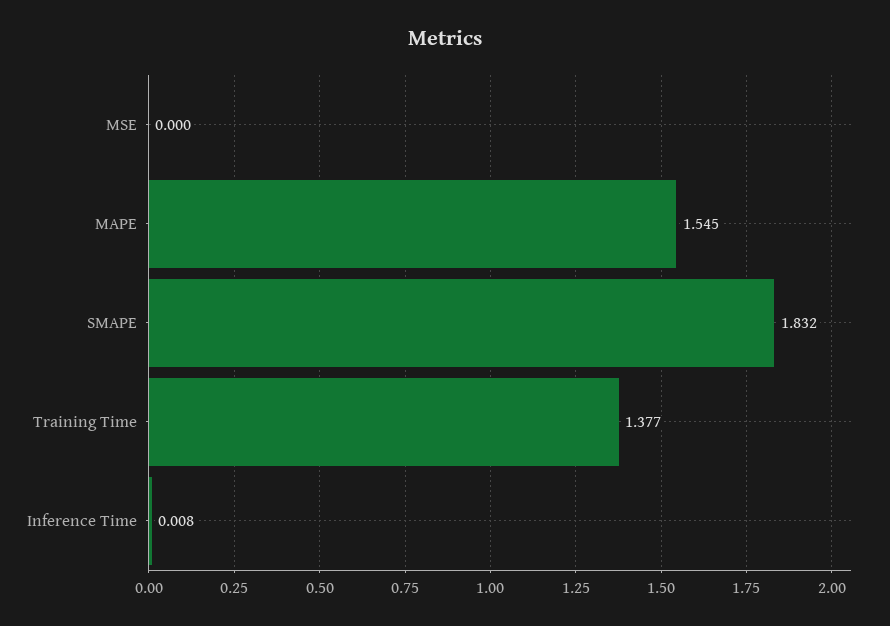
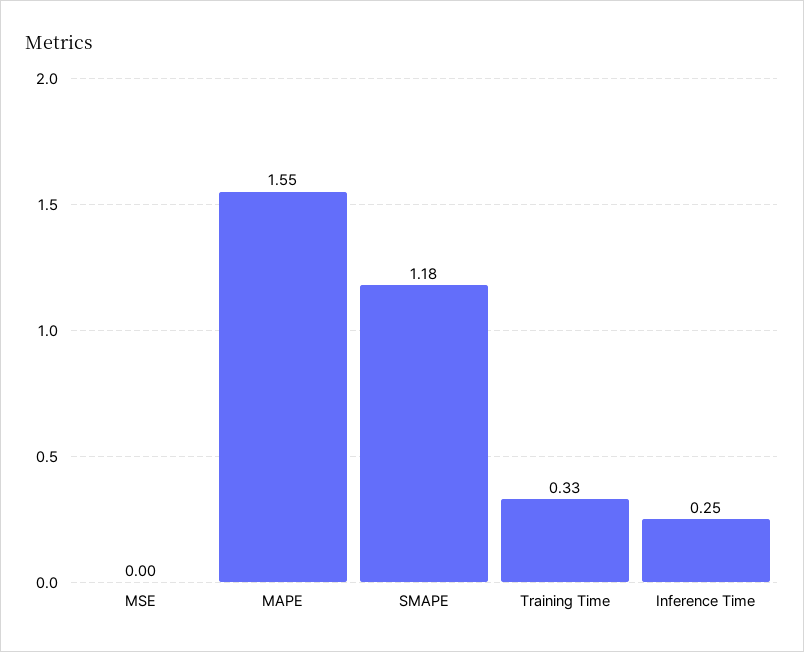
SMAPE: 1.832 -> 1.18
Training Time: 1.377 -> 0.33
Inference Time: 0.008 -> 0.25

